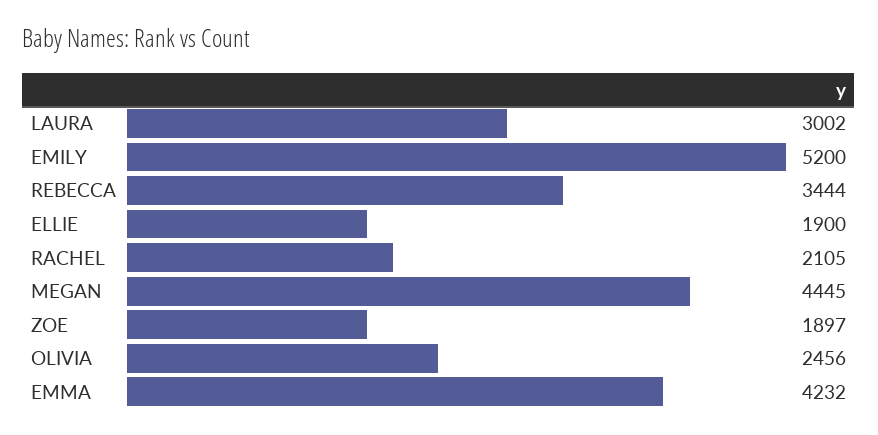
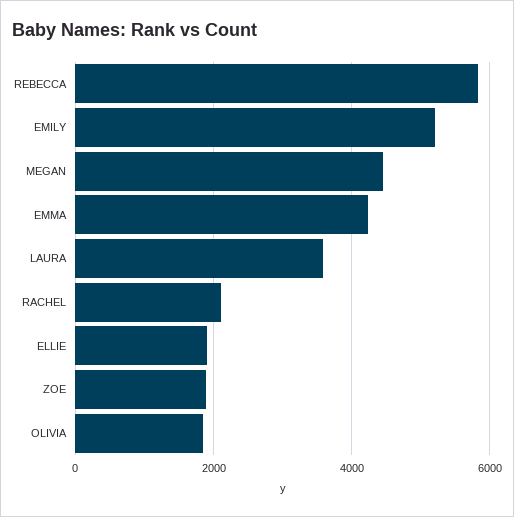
LAURA: 3002 -> 3600
REBECCA: 3444 -> 5800
OLIVIA: 2456 -> 1800

